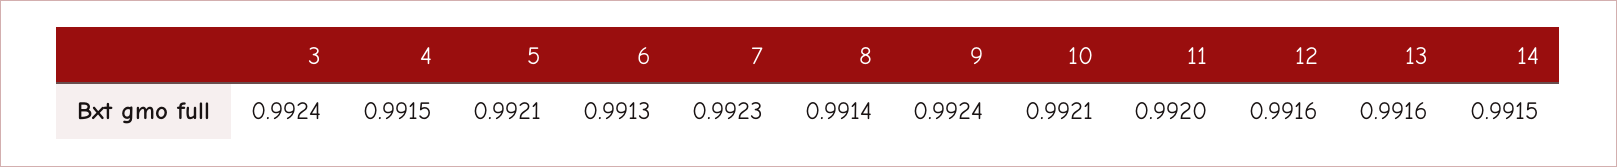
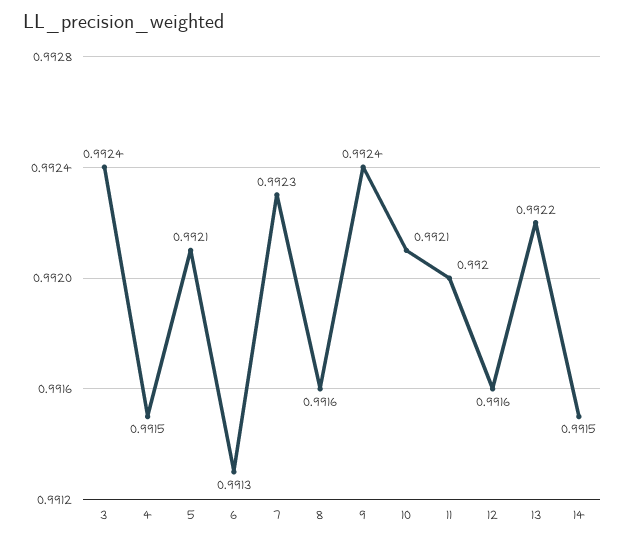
8: 0.9914 -> 0.9916
13: 0.9916 -> 0.9922

